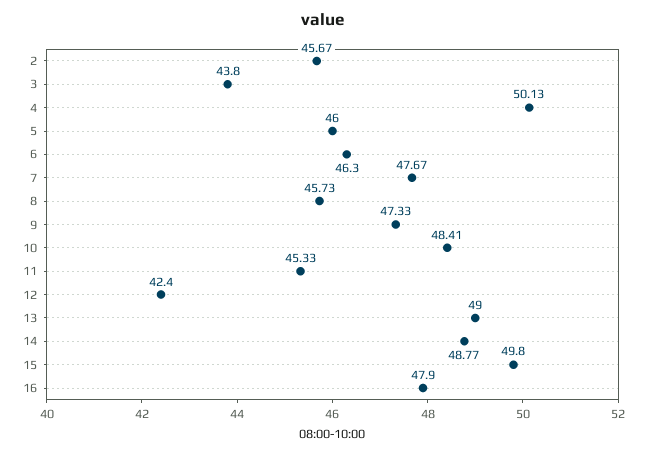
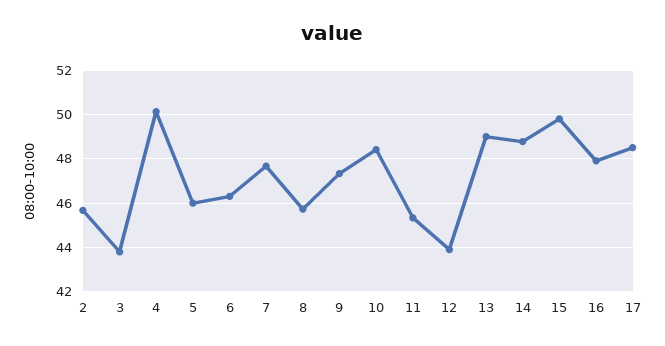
12: 42.4 -> 44
17: none -> 48.5

